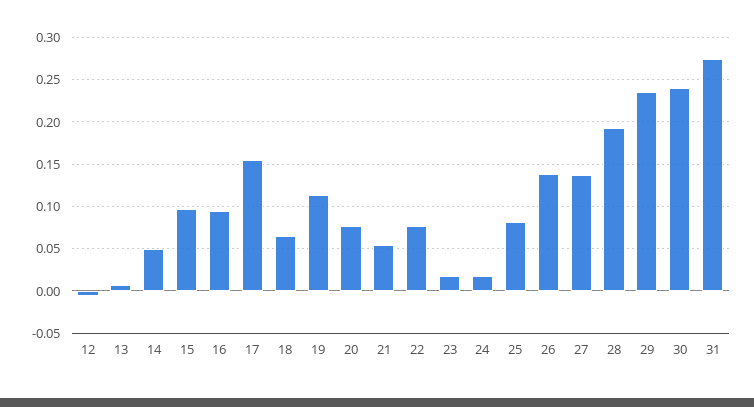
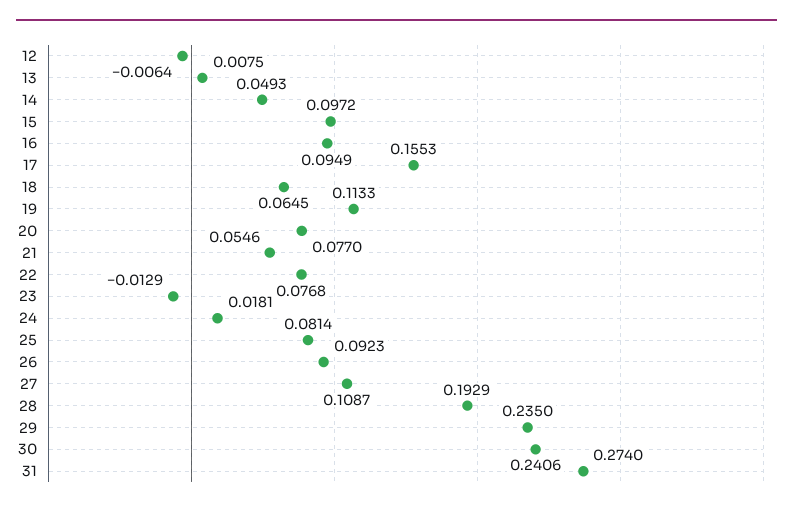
23: 0.02 -> -0.0129
26: 0.14 -> 0.0923
27: 0.14 -> 0.1087

